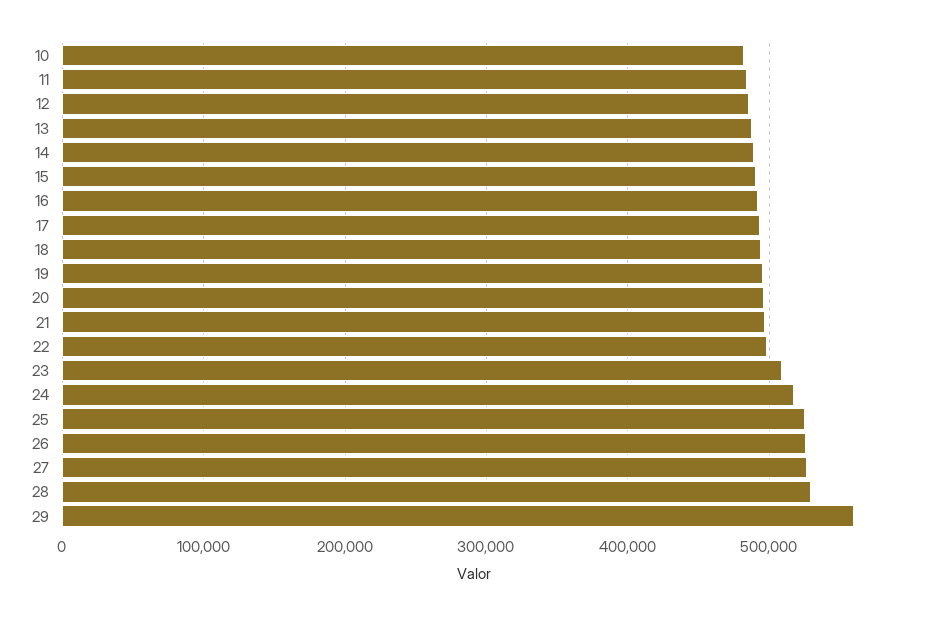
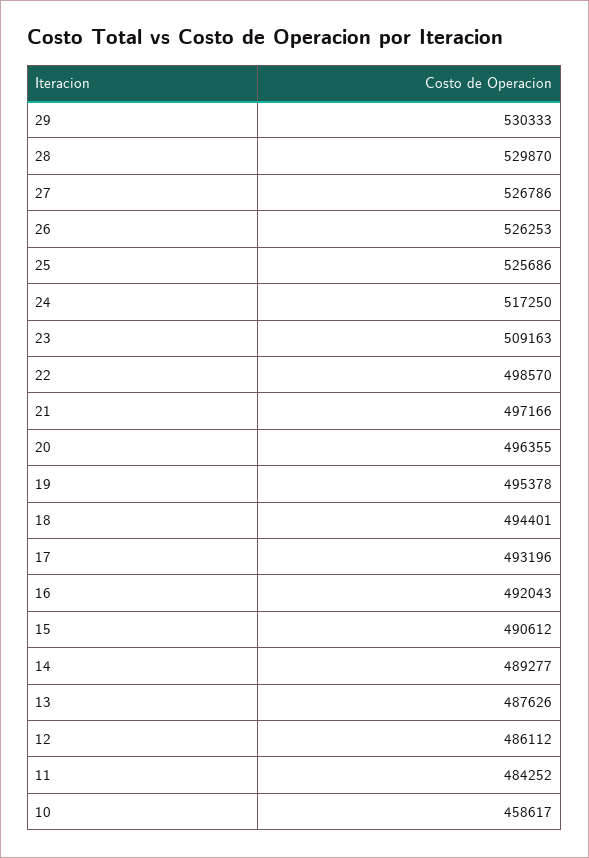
10: 480000 -> 458617
29: 560000 -> 530333

